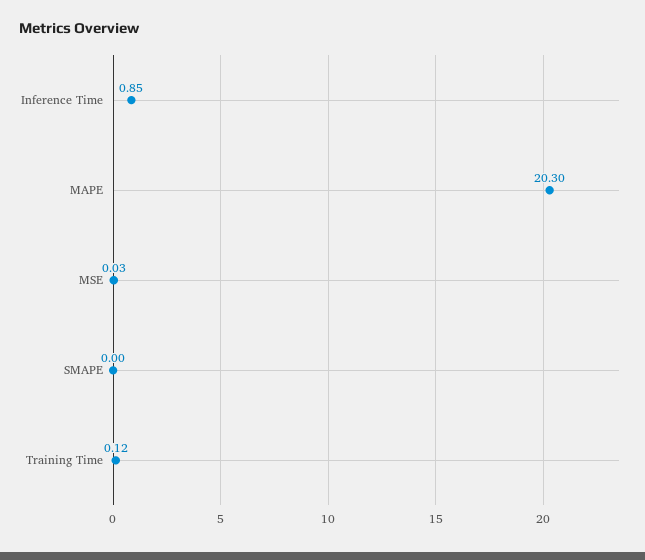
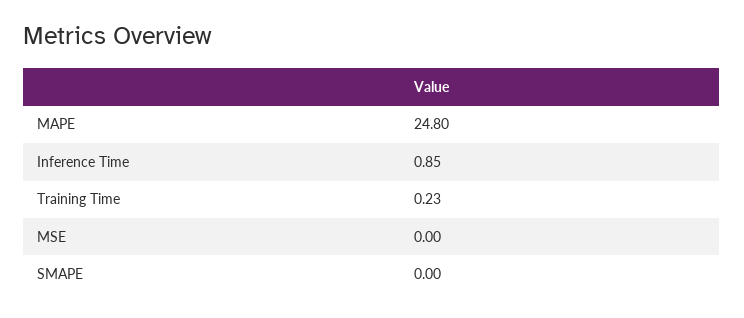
MAPE: 20.3 -> 24.8
MSE: 0.03 -> 0
Training Time: 0.12 -> 0.23

